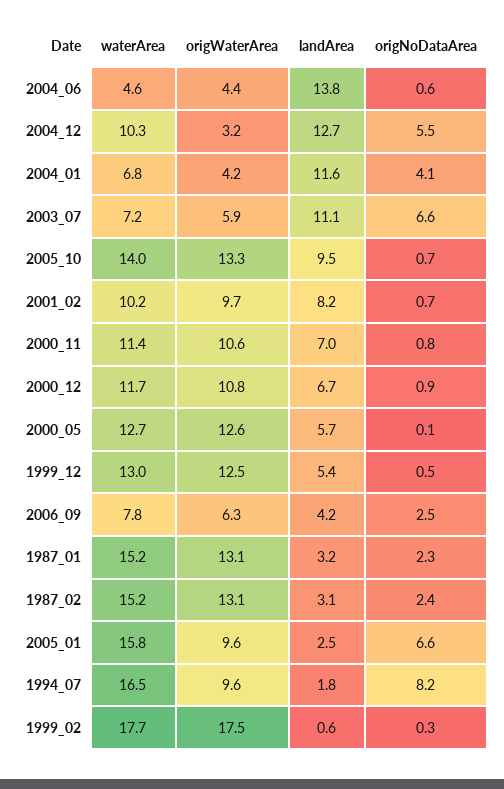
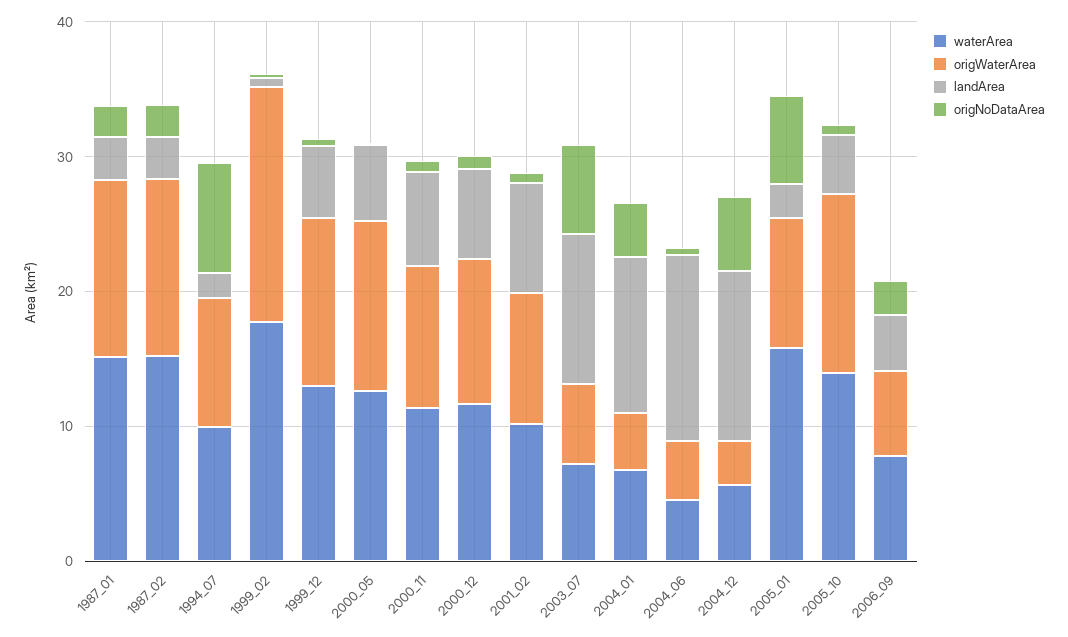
waterArea, 2004_12: 10.3 -> 6
landArea, 2005_10: 9.5 -> 4
waterArea, 1994_07: 16.5 -> 10

